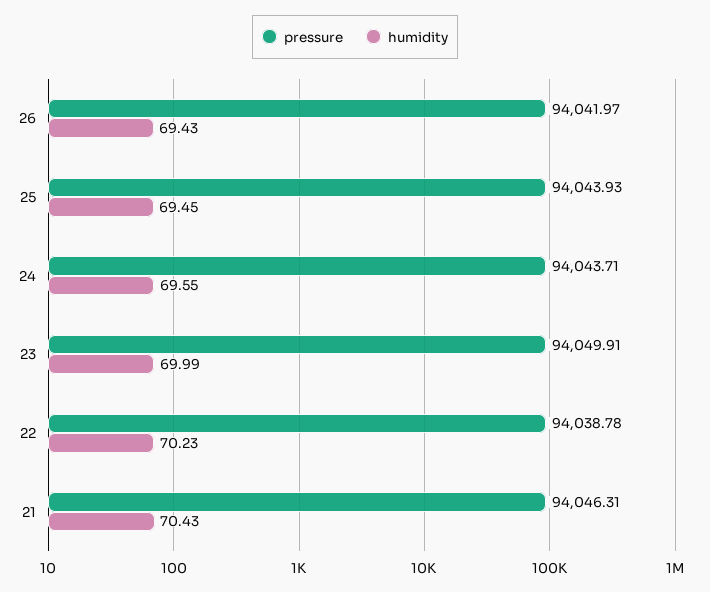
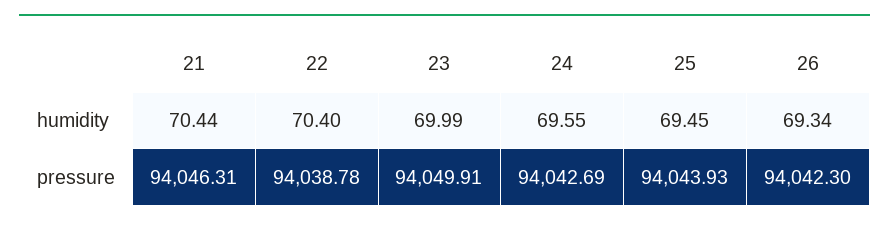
pressure, 26: 94041.97 -> 94042.3
humidity, 26: 69.43 -> 69.34
pressure, 24: 94043.71 -> 94042.69
humidity, 22: 70.23 -> 70.4
humidity, 21: 70.43 -> 70.44

